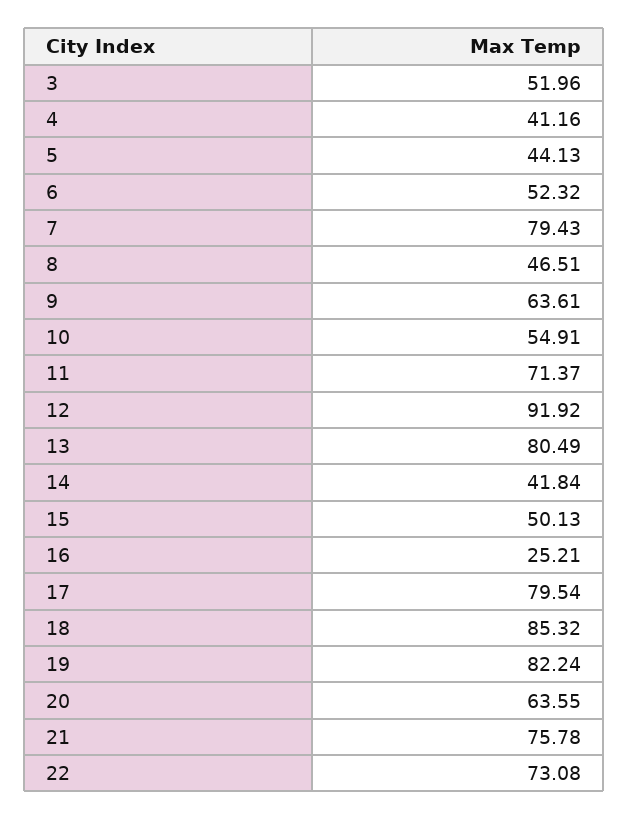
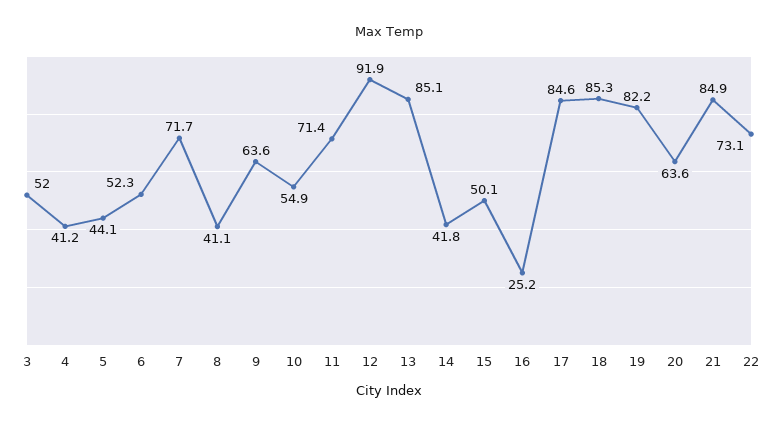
7: 79.43 -> 71.7
8: 46.51 -> 41.1
13: 80.49 -> 85.1
17: 79.54 -> 84.6
21: 75.78 -> 84.9

